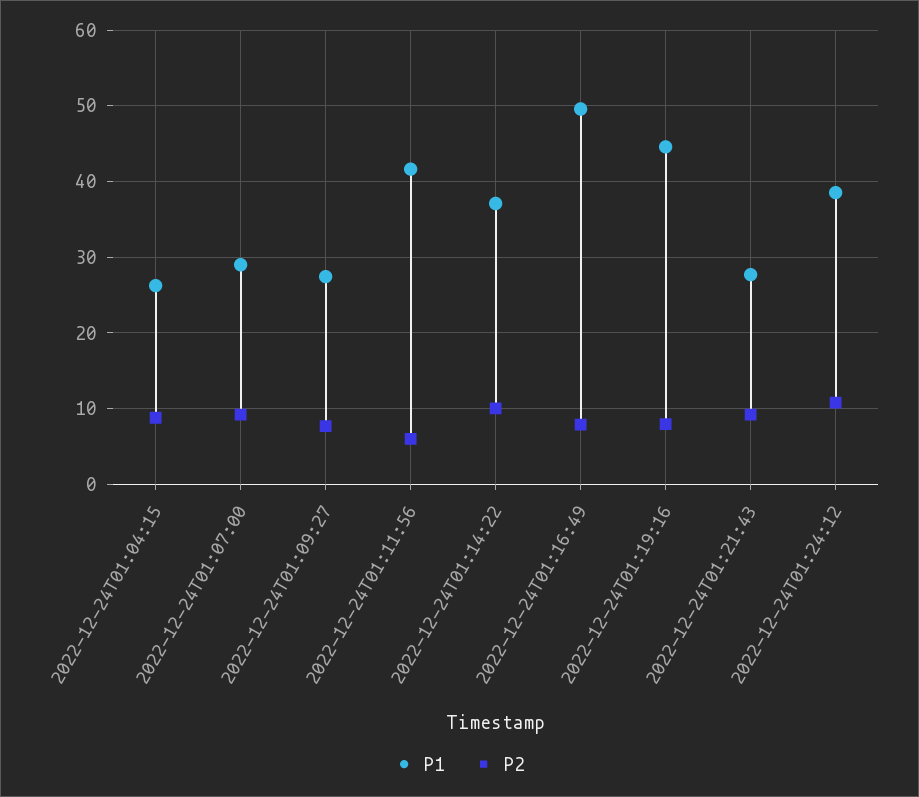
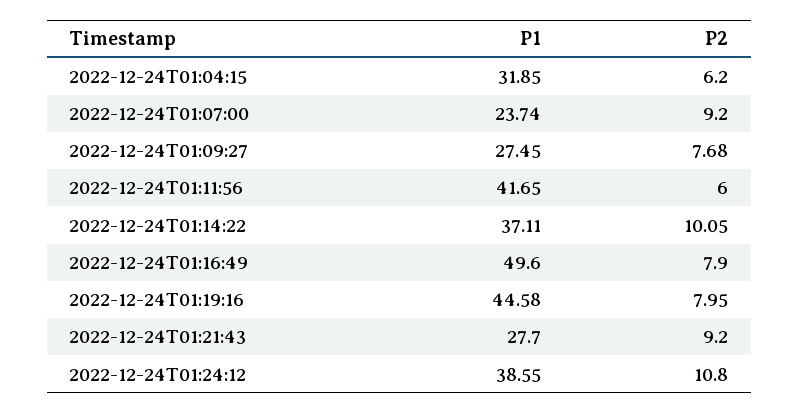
P1, 2022-12-24T01:04:15: 26 -> 31.85
P2, 2022-12-24T01:04:15: 9 -> 6.2
P1, 2022-12-24T01:07:00: 29 -> 23.74

